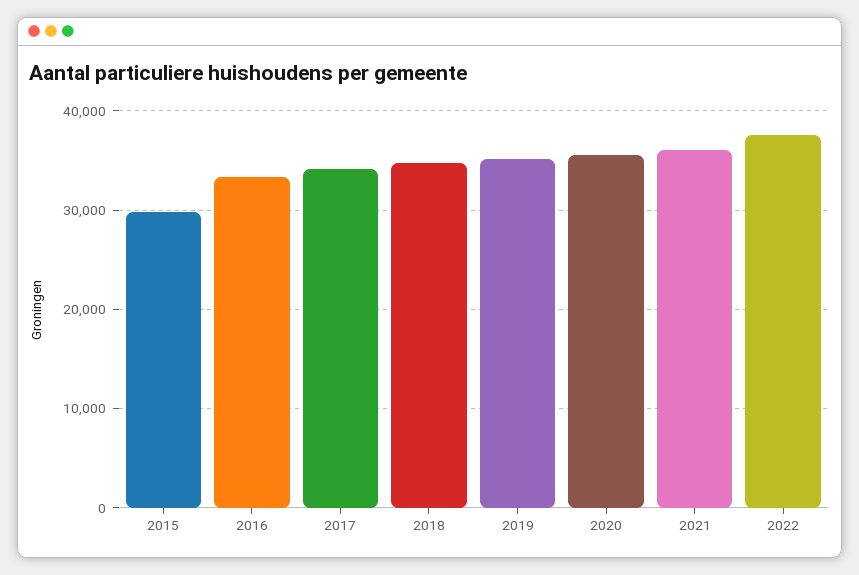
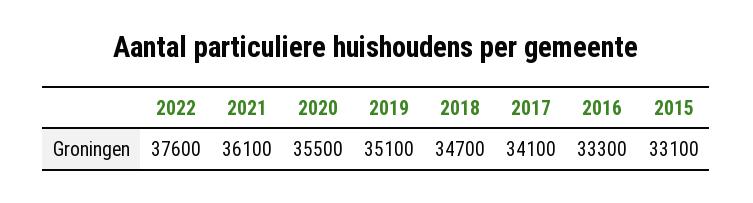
2015: 30000 -> 33100

